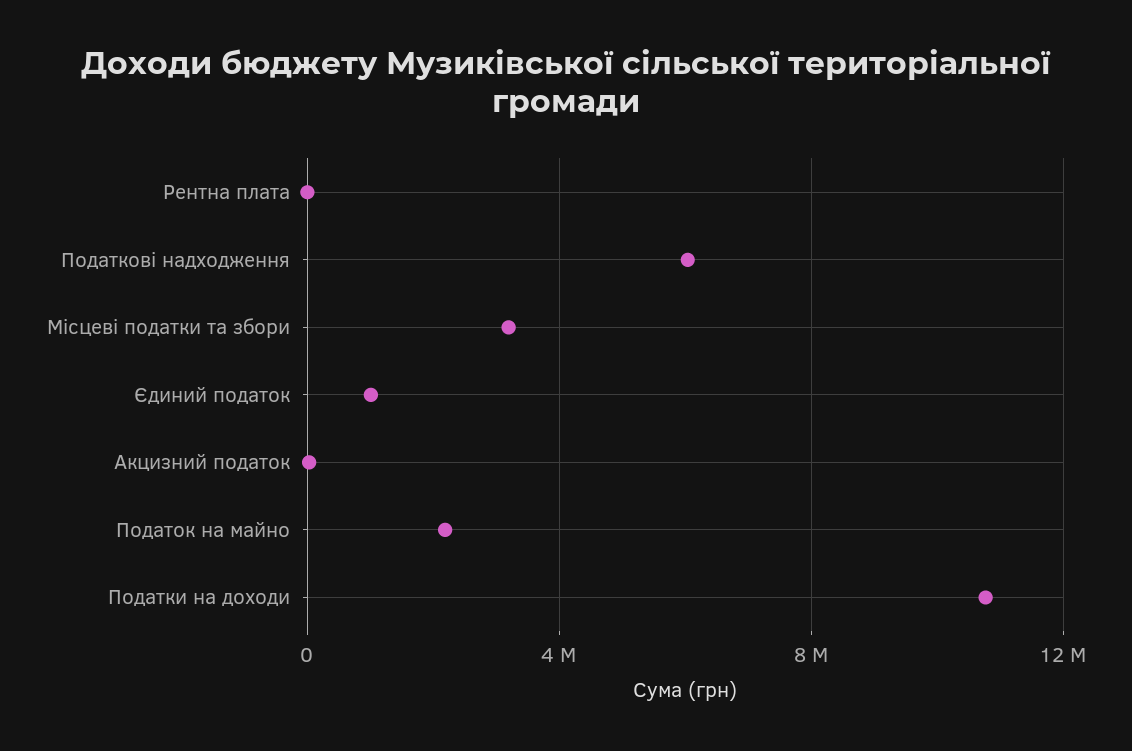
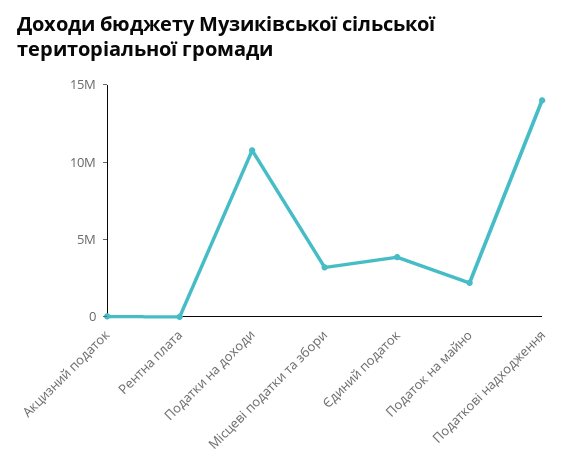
Податкові надходження: 6000000 -> 14000000
Єдиний податок: 1000000 -> 4000000

